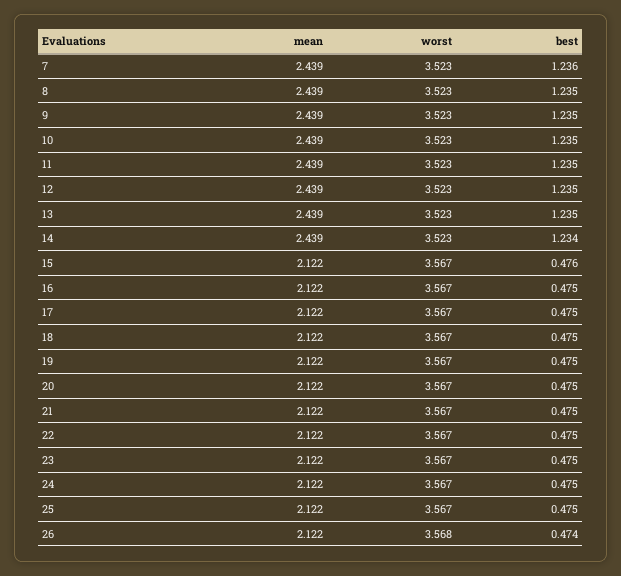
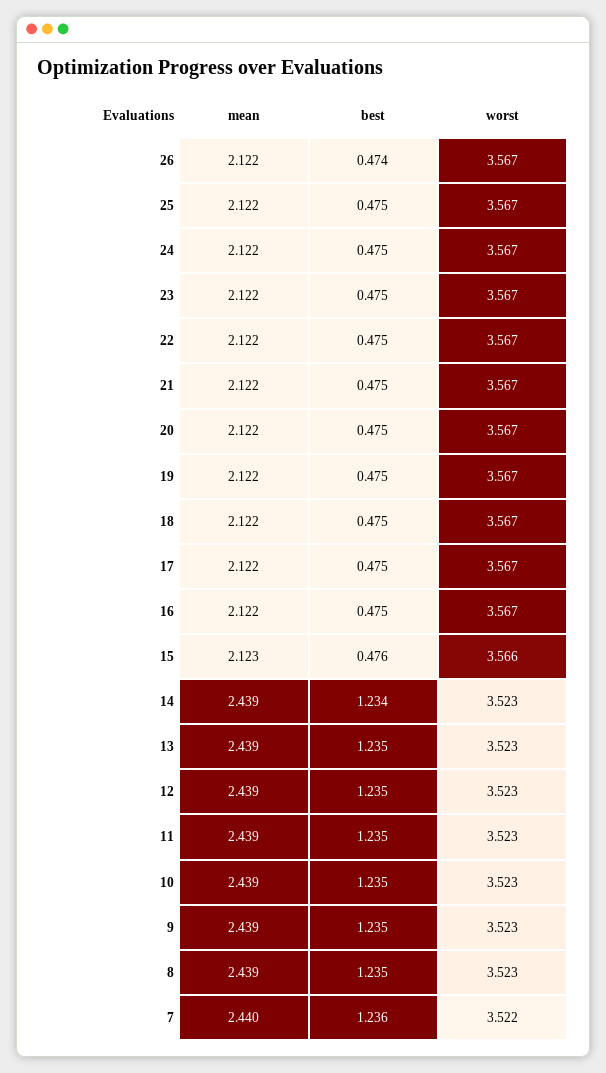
mean, 7: 2.439 -> 2.44
worst, 7: 3.523 -> 3.522
mean, 15: 2.122 -> 2.123
worst, 15: 3.567 -> 3.566
worst, 26: 3.568 -> 3.567

